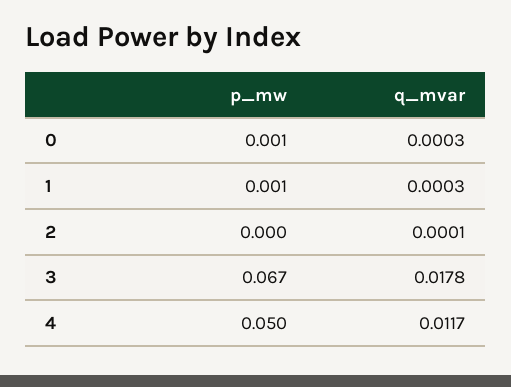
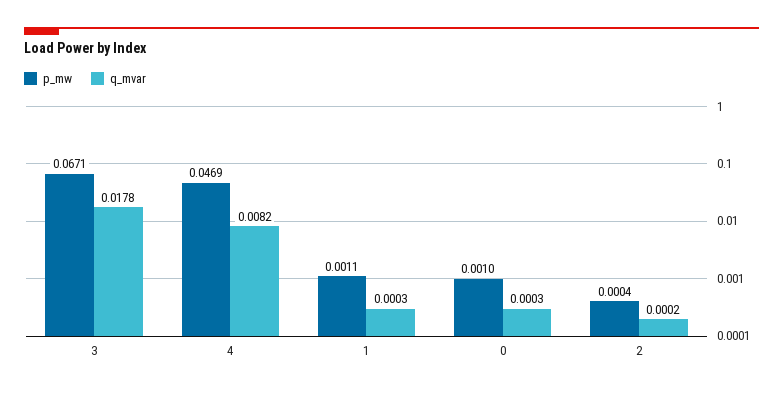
q_mvar, 2: 0.0001 -> 0.0002
p_mw, 4: 0.05 -> 0.0469
q_mvar, 4: 0.0117 -> 0.0082

